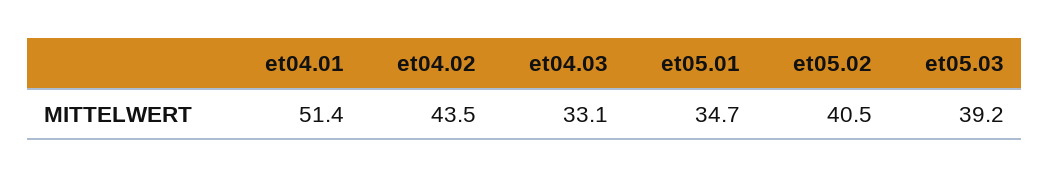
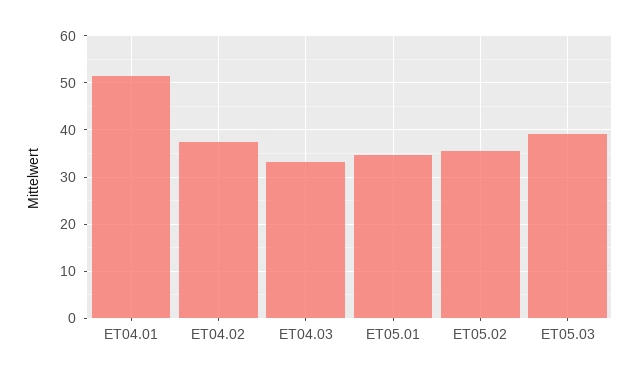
et04.02: 43.5 -> 38
et05.02: 40.5 -> 36

